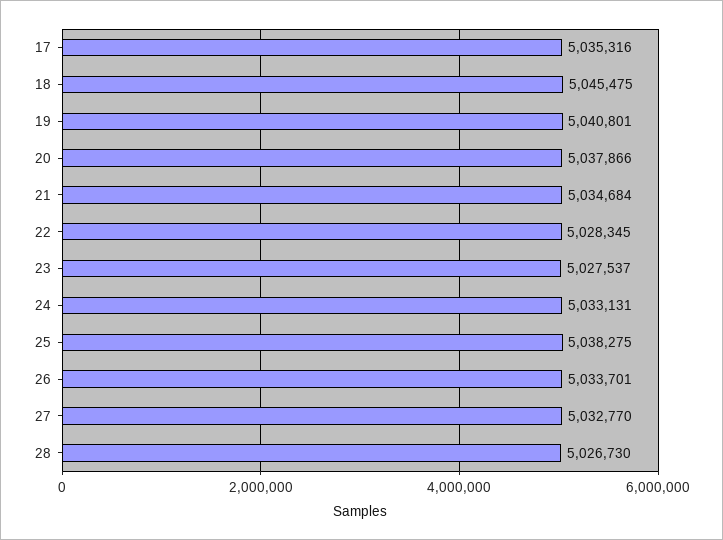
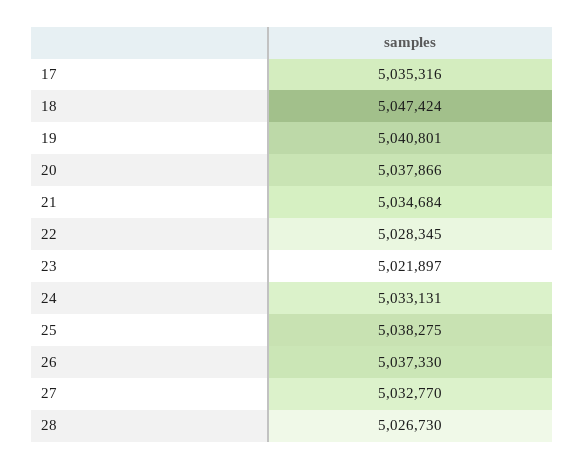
18: 5045475 -> 5047424
23: 5027537 -> 5021897
26: 5033701 -> 5037330

